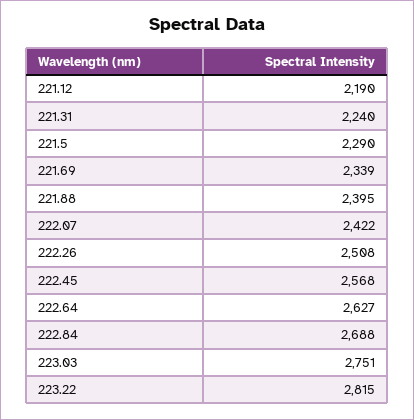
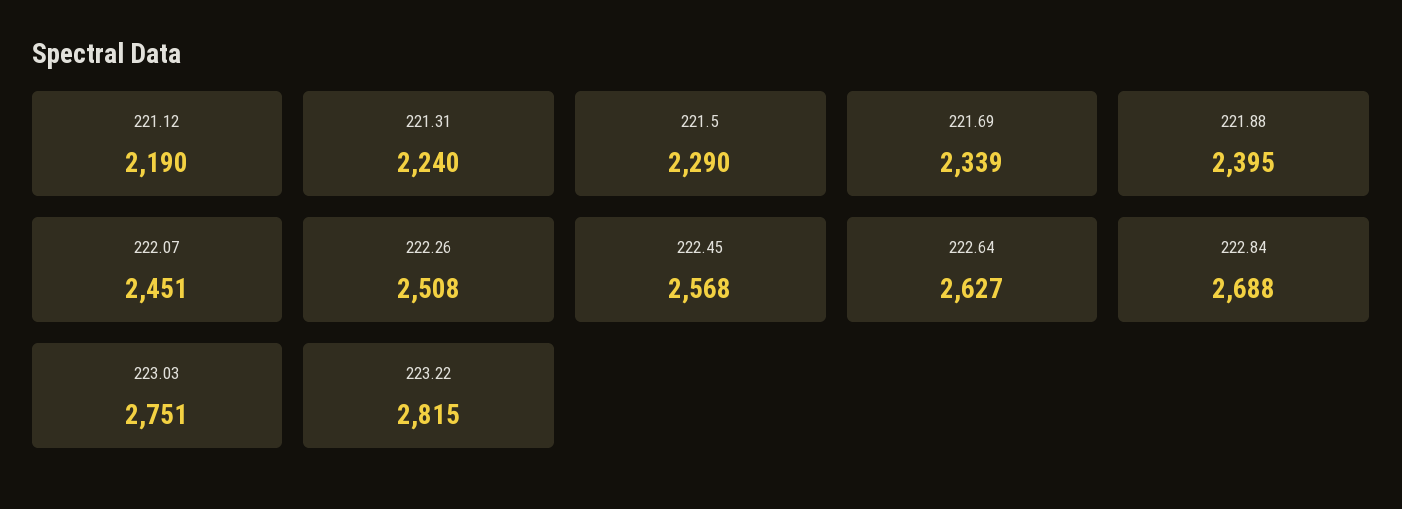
222.07: 2422 -> 2451

